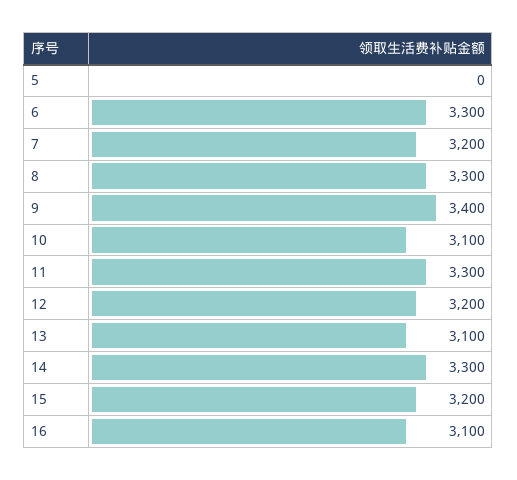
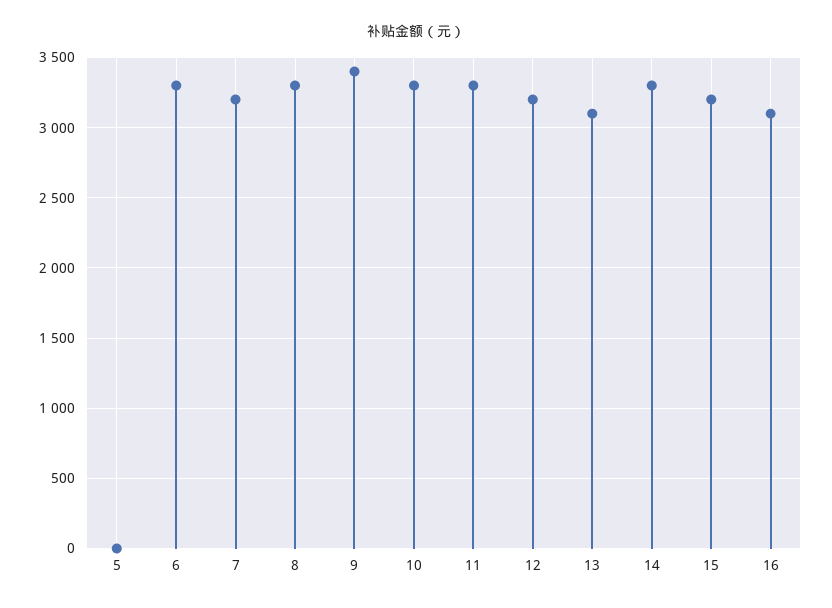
10: 3100 -> 3300

